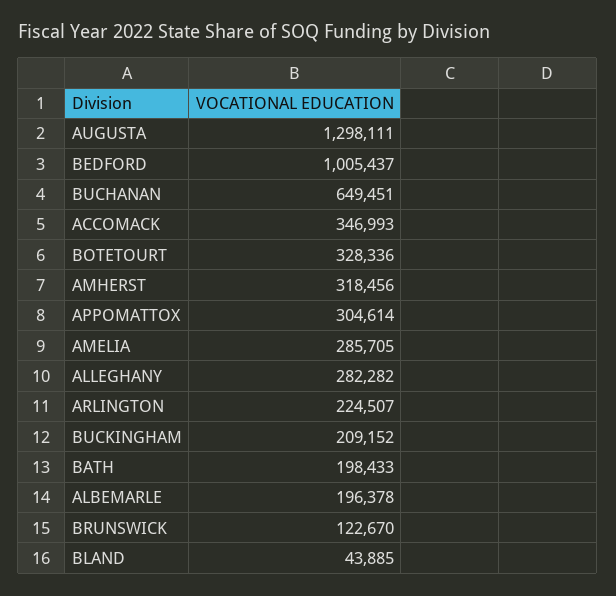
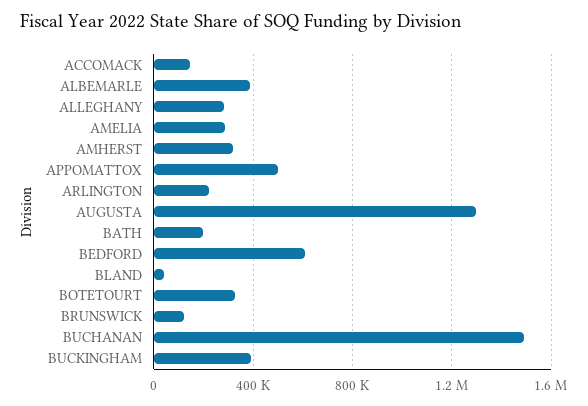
BEDFORD: 1005437 -> 600000
BUCHANAN: 649451 -> 1500000
ACCOMACK: 346993 -> 150000
APPOMATTOX: 304614 -> 500000
BUCKINGHAM: 209152 -> 400000
ALBEMARLE: 196378 -> 400000

